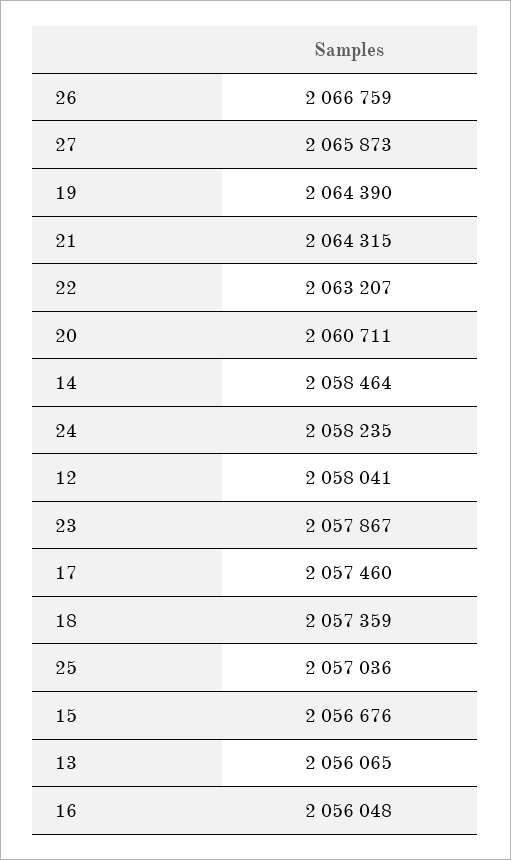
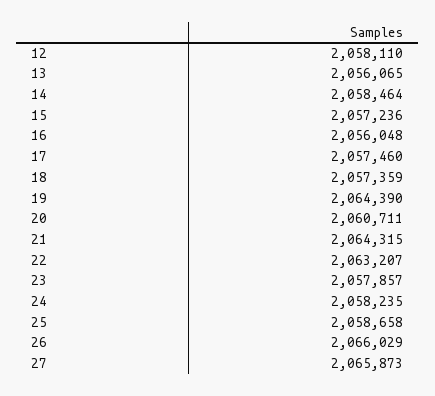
26: 2066759 -> 2066029
12: 2058041 -> 2058110
23: 2057867 -> 2057857
25: 2057036 -> 2058658
15: 2056676 -> 2057236

